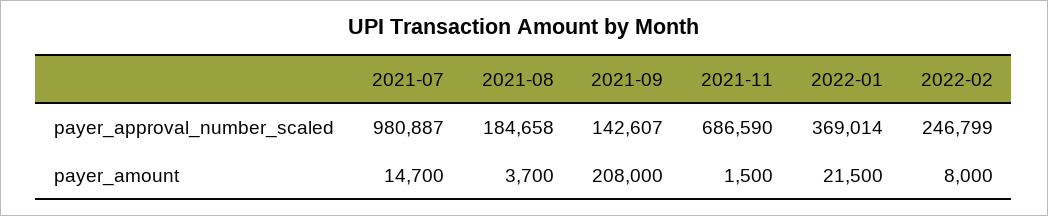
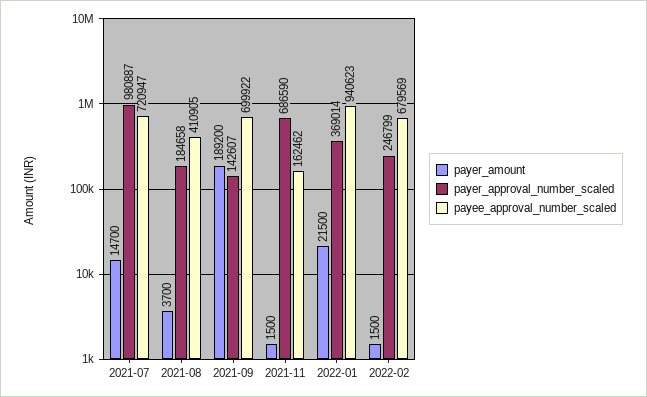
payer_amount, 2021-09: 208000 -> 189200
payer_amount, 2022-02: 8000 -> 1500
payee_approval_number_scaled, 2021-07: none -> 720947
payee_approval_number_scaled, 2021-08: none -> 410905
payee_approval_number_scaled, 2021-09: none -> 699922
payee_approval_number_scaled, 2021-11: none -> 162462
payee_approval_number_scaled, 2022-01: none -> 940623
payee_approval_number_scaled, 2022-02: none -> 679569

